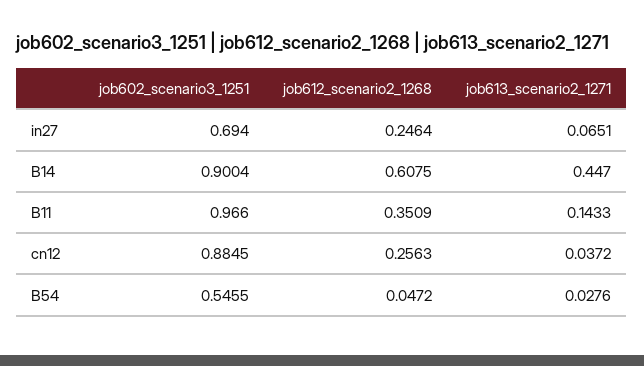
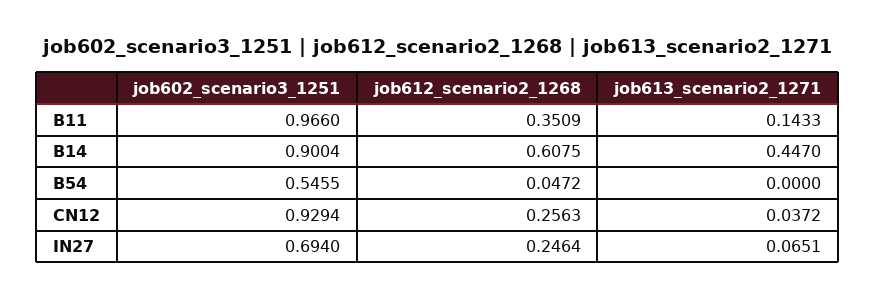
job602_scenario3_1251, cn12: 0.8845 -> 0.9294
job613_scenario2_1271, B54: 0.0276 -> 0

